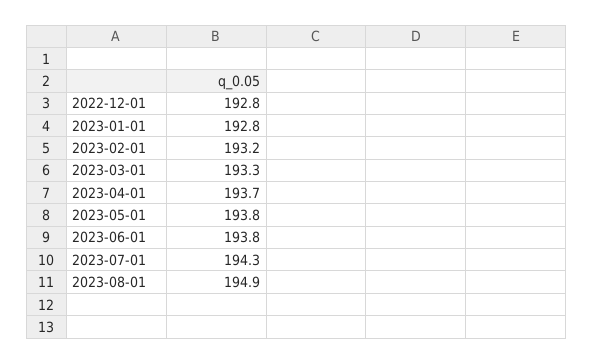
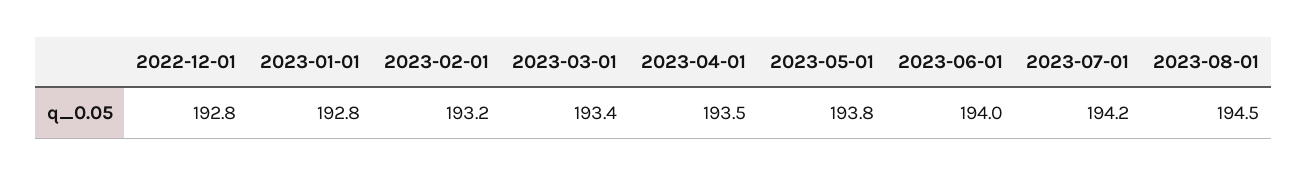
2023-03-01: 193.3 -> 193.4
2023-04-01: 193.7 -> 193.5
2023-06-01: 193.8 -> 194
2023-07-01: 194.3 -> 194.2
2023-08-01: 194.9 -> 194.5

